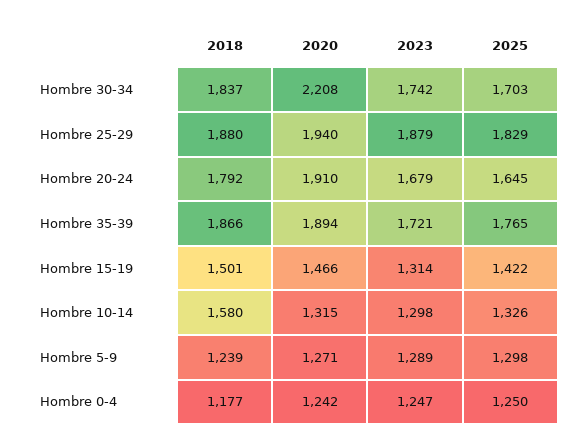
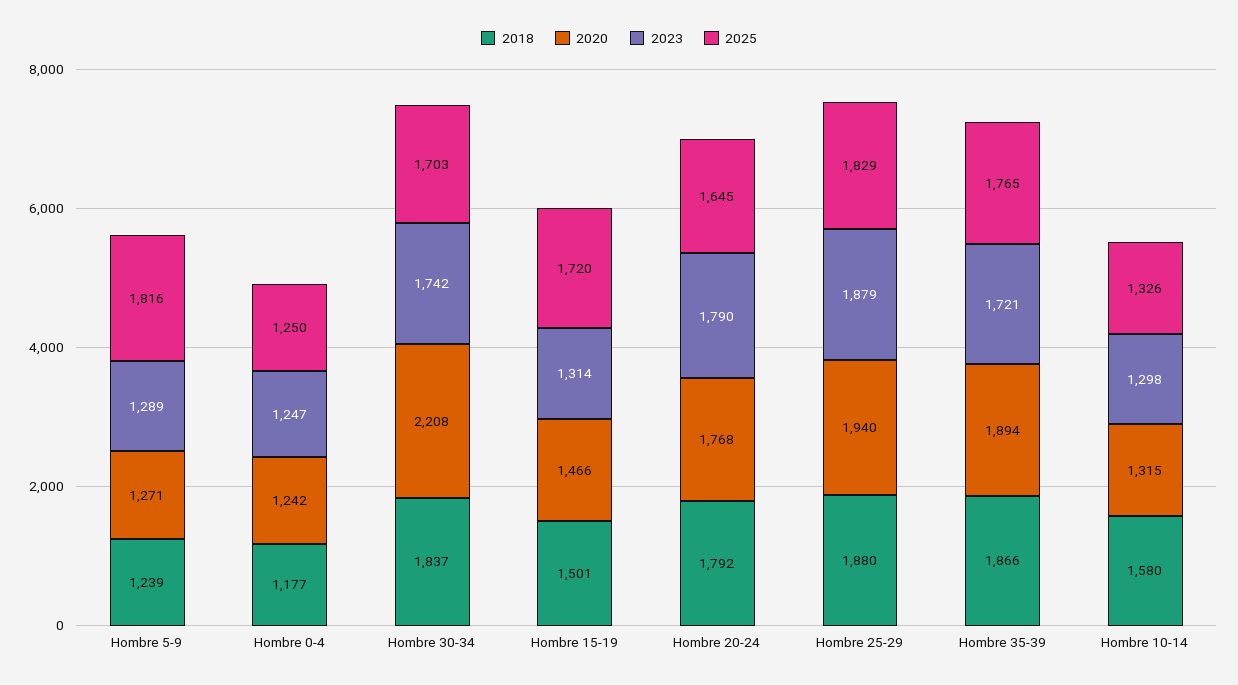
2020, Hombre 20-24: 1910 -> 1768
2023, Hombre 20-24: 1679 -> 1790
2025, Hombre 15-19: 1422 -> 1720
2025, Hombre 5-9: 1298 -> 1816

